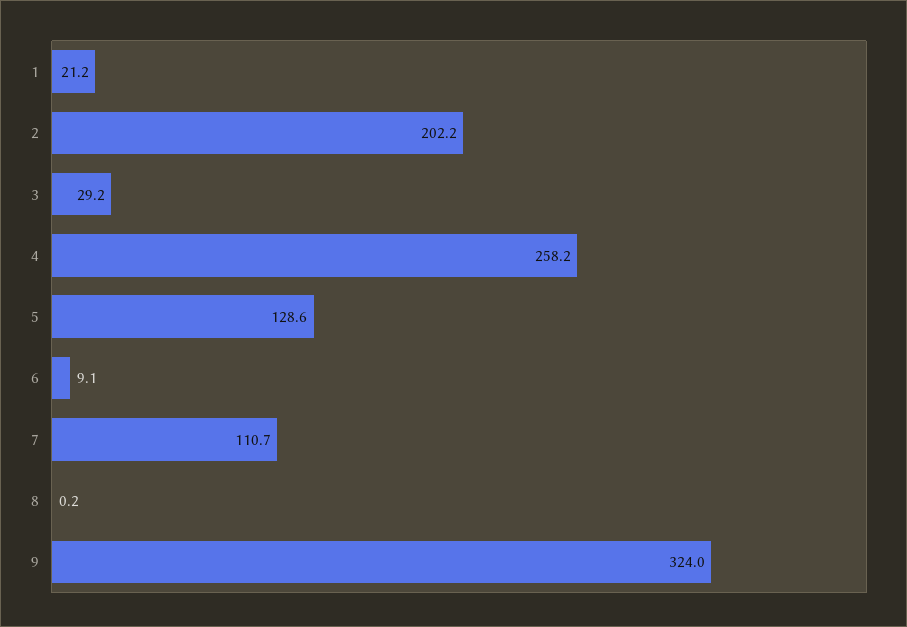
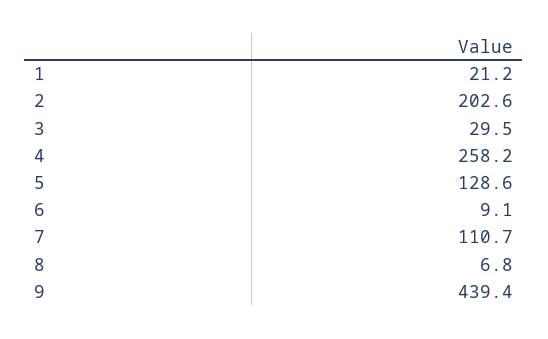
2: 202.2 -> 202.6
3: 29.2 -> 29.5
8: 0.2 -> 6.8
9: 324 -> 439.4

